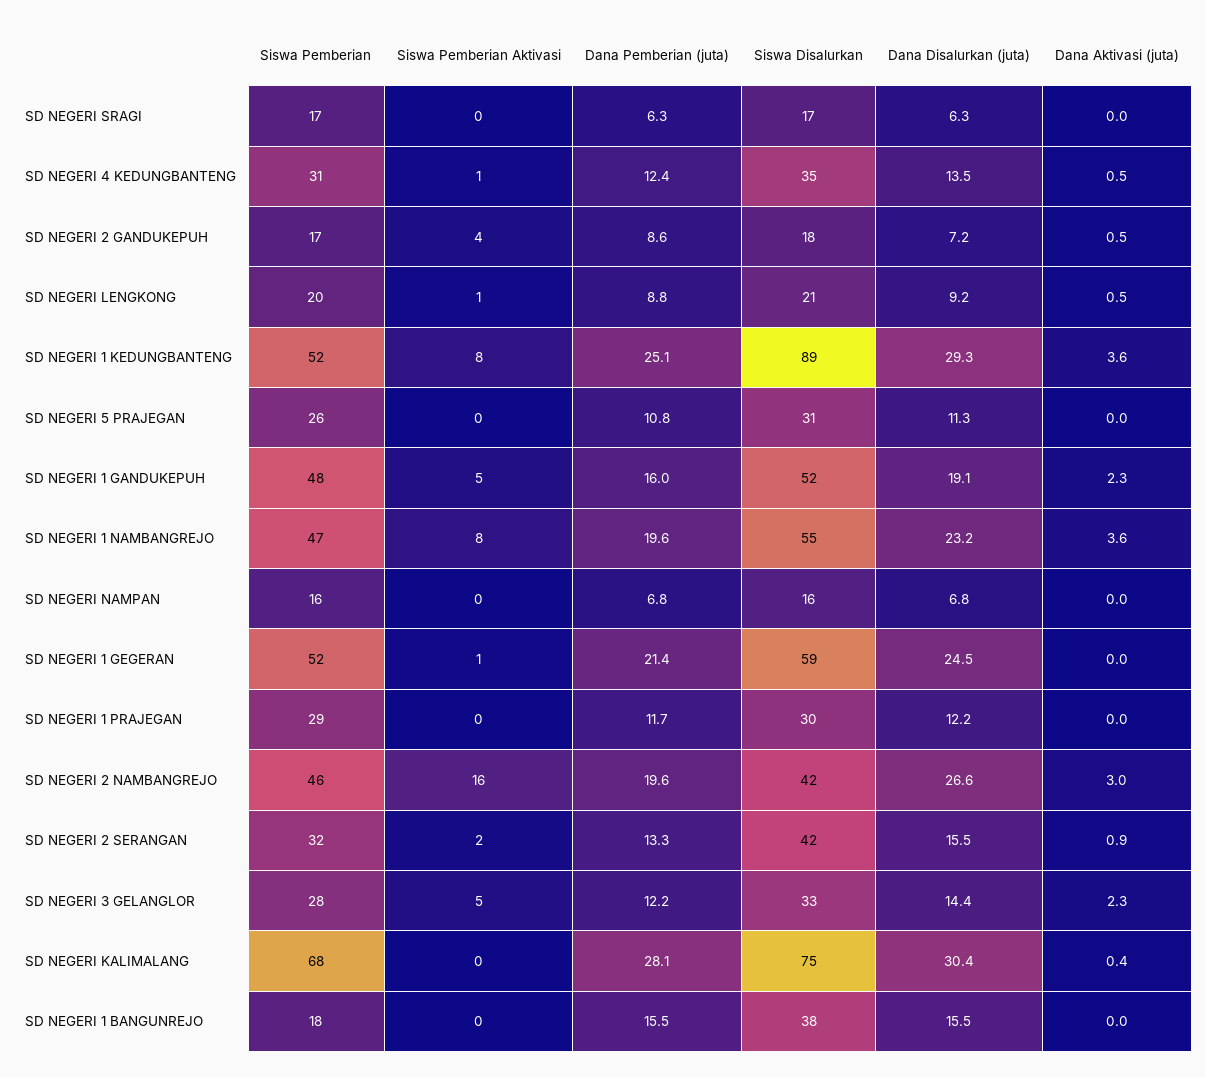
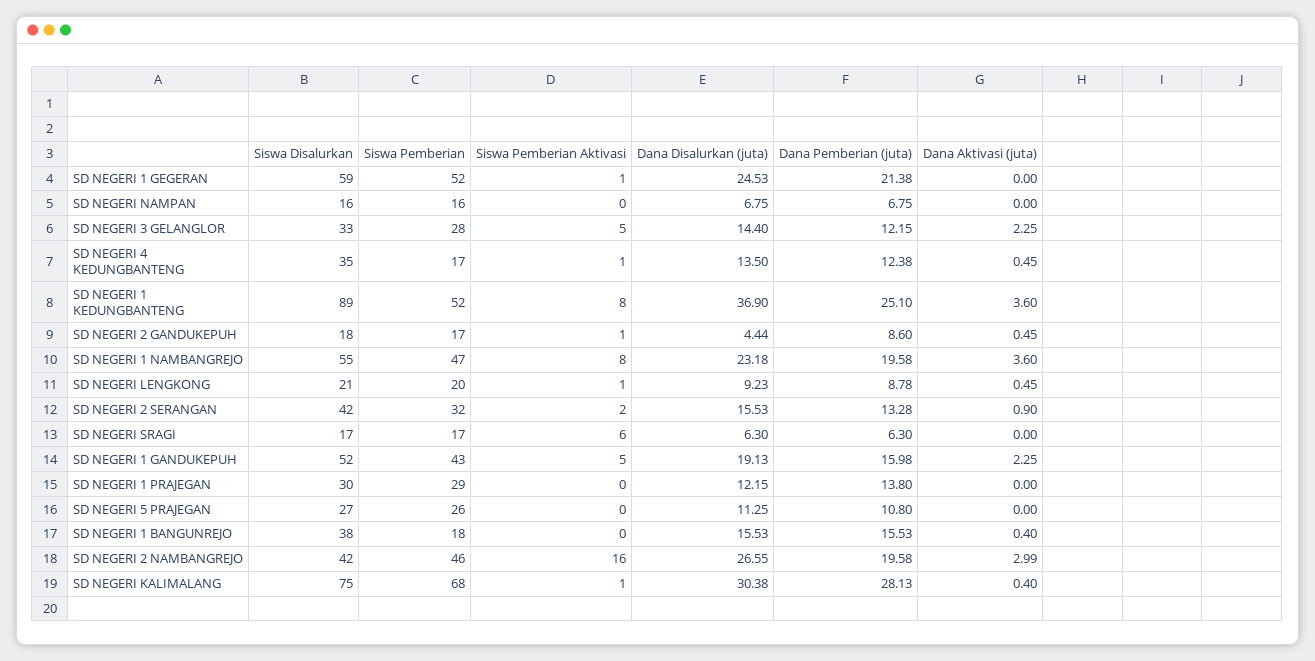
Siswa Pemberian Aktivasi, SD NEGERI SRAGI: 0 -> 6
Siswa Pemberian, SD NEGERI 4 KEDUNGBANTENG: 31 -> 17
Siswa Pemberian Aktivasi, SD NEGERI 2 GANDUKEPUH: 4 -> 1
Dana Disalurkan (juta), SD NEGERI 2 GANDUKEPUH: 7.2 -> 4.44
Dana Disalurkan (juta), SD NEGERI 1 KEDUNGBANTENG: 29.3 -> 36.9
Siswa Disalurkan, SD NEGERI 5 PRAJEGAN: 31 -> 27
Siswa Pemberian, SD NEGERI 1 GANDUKEPUH: 48 -> 43
Dana Pemberian (juta), SD NEGERI 1 PRAJEGAN: 11.7 -> 13.8
Siswa Pemberian Aktivasi, SD NEGERI KALIMALANG: 0 -> 1
Dana Aktivasi (juta), SD NEGERI 1 BANGUNREJO: 0 -> 0.4

